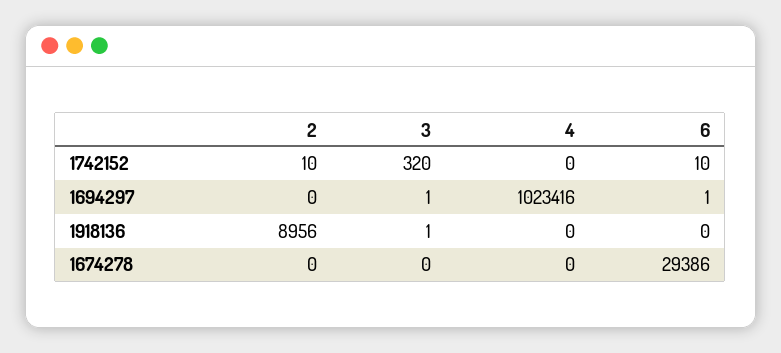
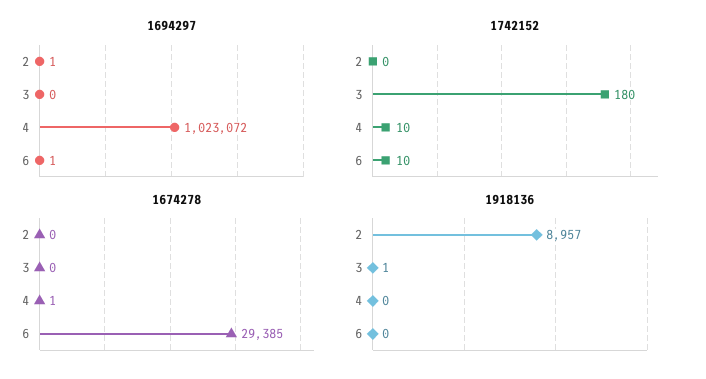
1742152, 2: 10 -> 0
1742152, 3: 320 -> 180
1742152, 4: 0 -> 10
1694297, 2: 0 -> 1
1694297, 3: 1 -> 0
1694297, 4: 1023416 -> 1023072
1918136, 2: 8956 -> 8957
1674278, 4: 0 -> 1
1674278, 6: 29386 -> 29385

